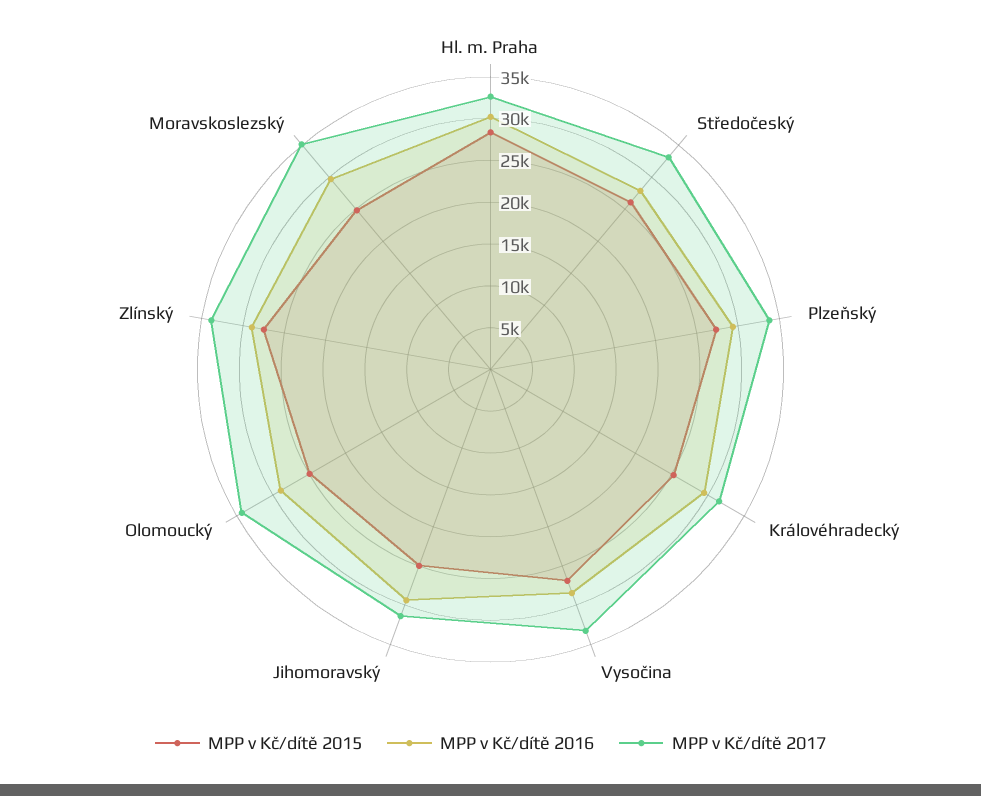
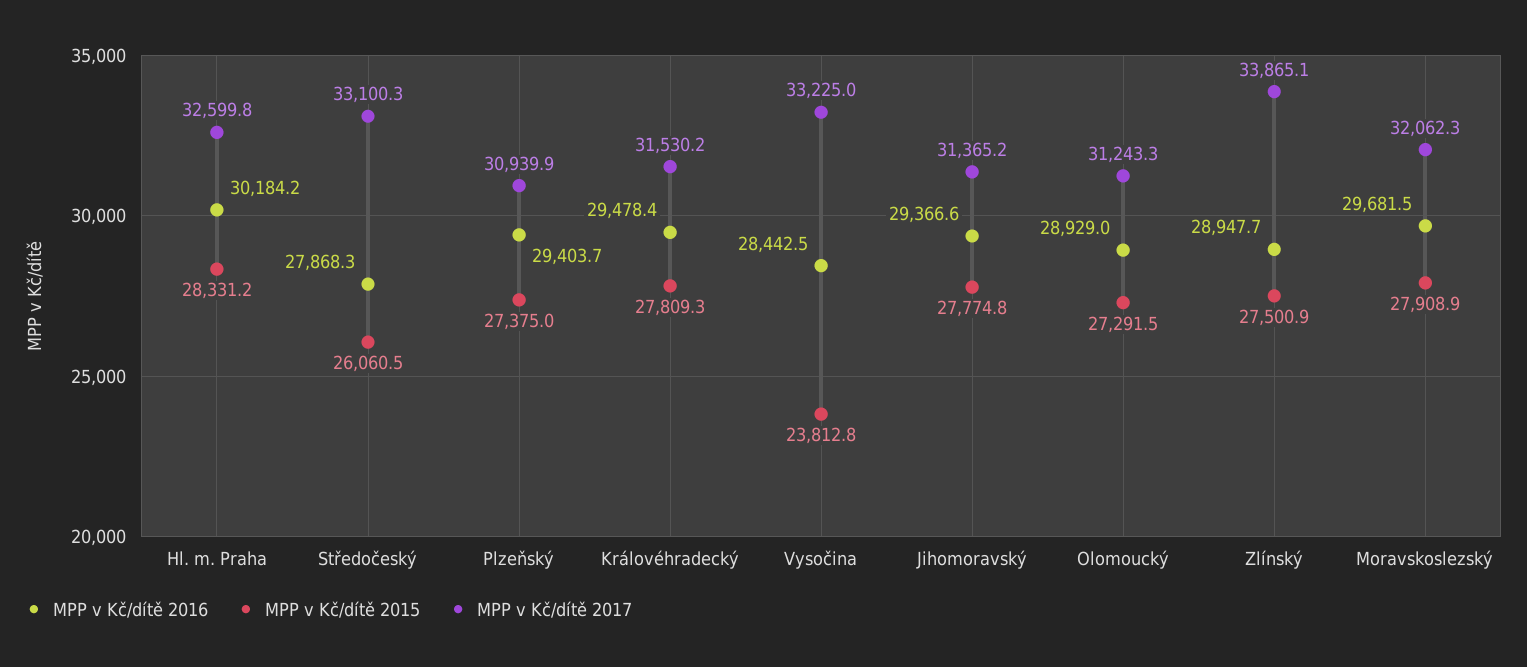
MPP v Kč/dítě 2017, Plzeňský: 34000 -> 30939.9
MPP v Kč/dítě 2015, Královéhradecký: 25000 -> 27809.3
MPP v Kč/dítě 2015, Vysočina: 27000 -> 23812.8
MPP v Kč/dítě 2015, Jihomoravský: 25000 -> 27774.8
MPP v Kč/dítě 2015, Olomoucký: 25000 -> 27291.5
MPP v Kč/dítě 2017, Olomoucký: 34000 -> 31243.3
MPP v Kč/dítě 2015, Moravskoslezský: 25000 -> 27908.9
MPP v Kč/dítě 2017, Moravskoslezský: 35000 -> 32062.3

